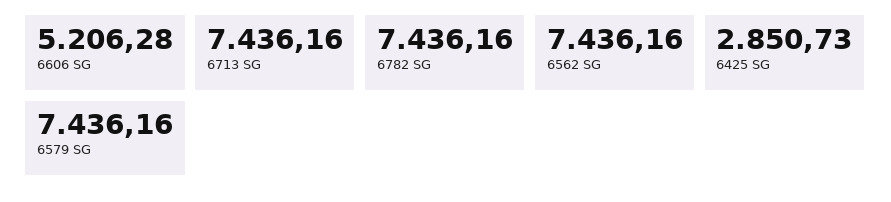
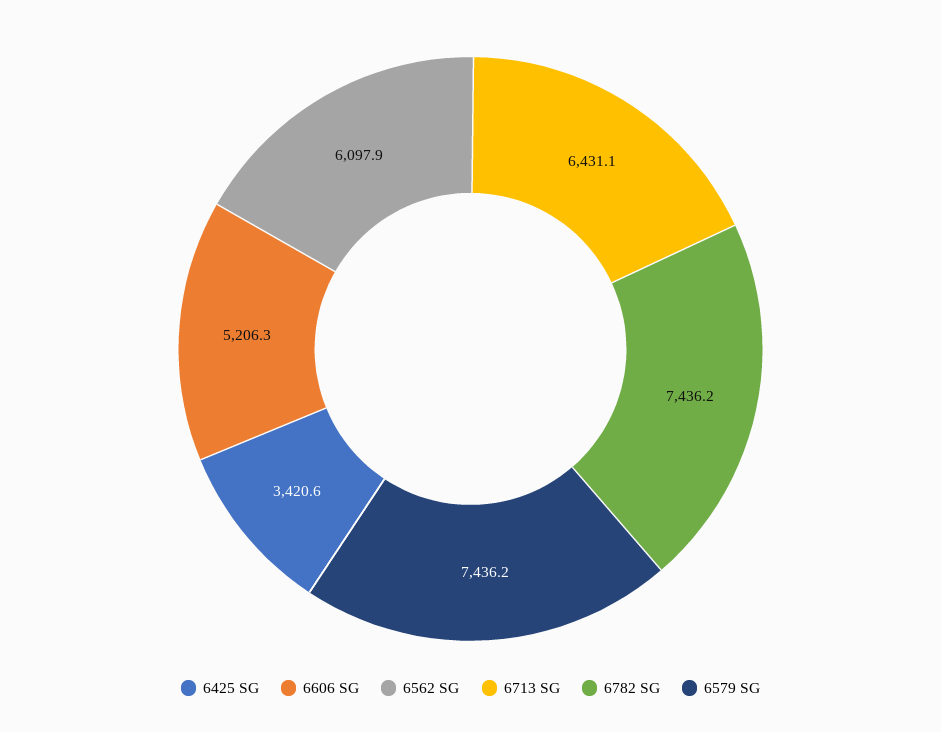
6713 SG: 7436.16 -> 6431.1
6562 SG: 7436.16 -> 6097.9
6425 SG: 2850.73 -> 3420.6

